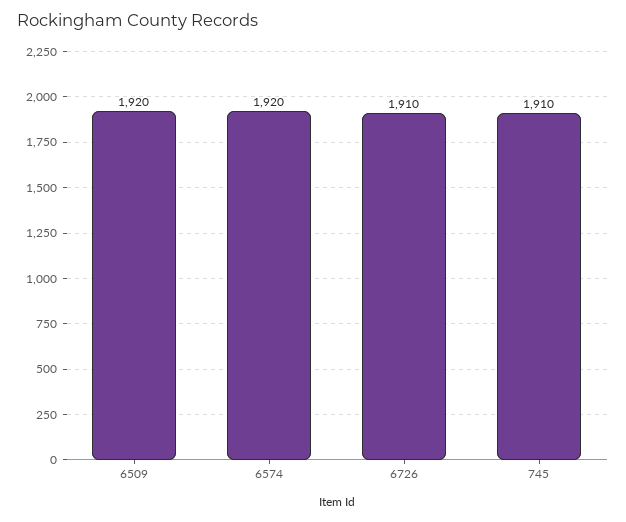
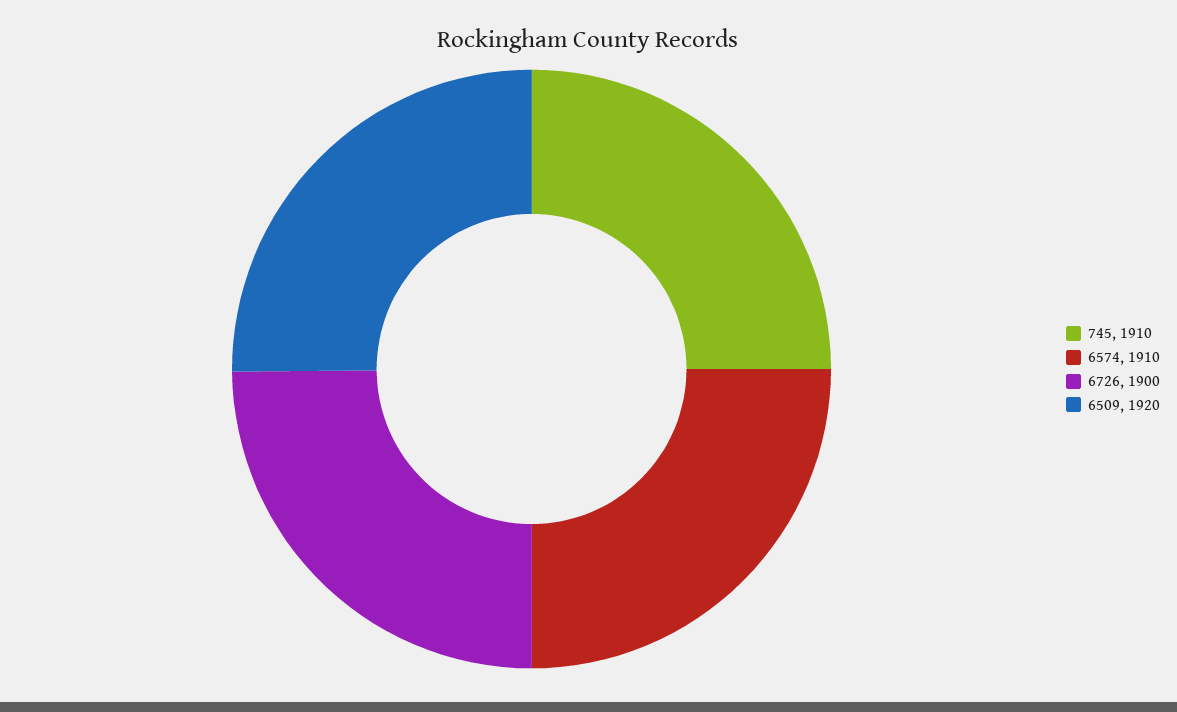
6574: 1920 -> 1910
6726: 1910 -> 1900

